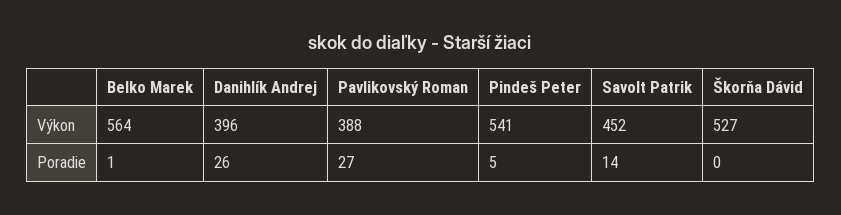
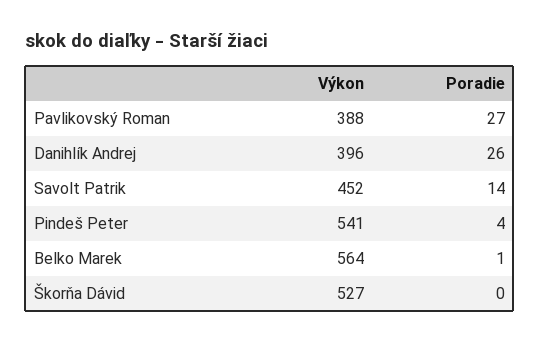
Pindeš Peter, Poradie: 5 -> 4

